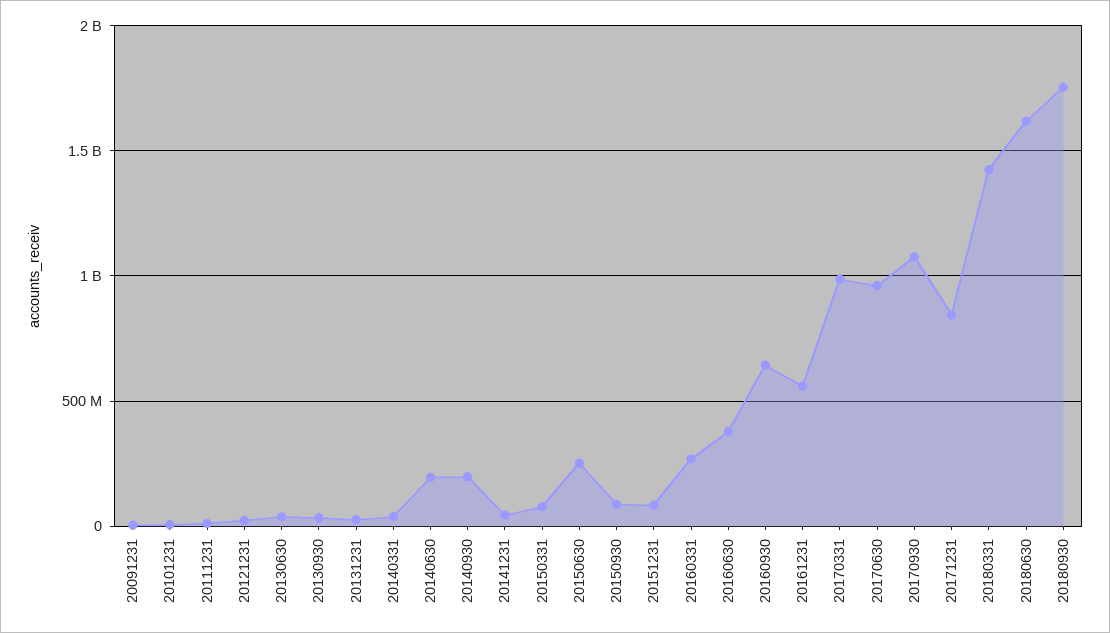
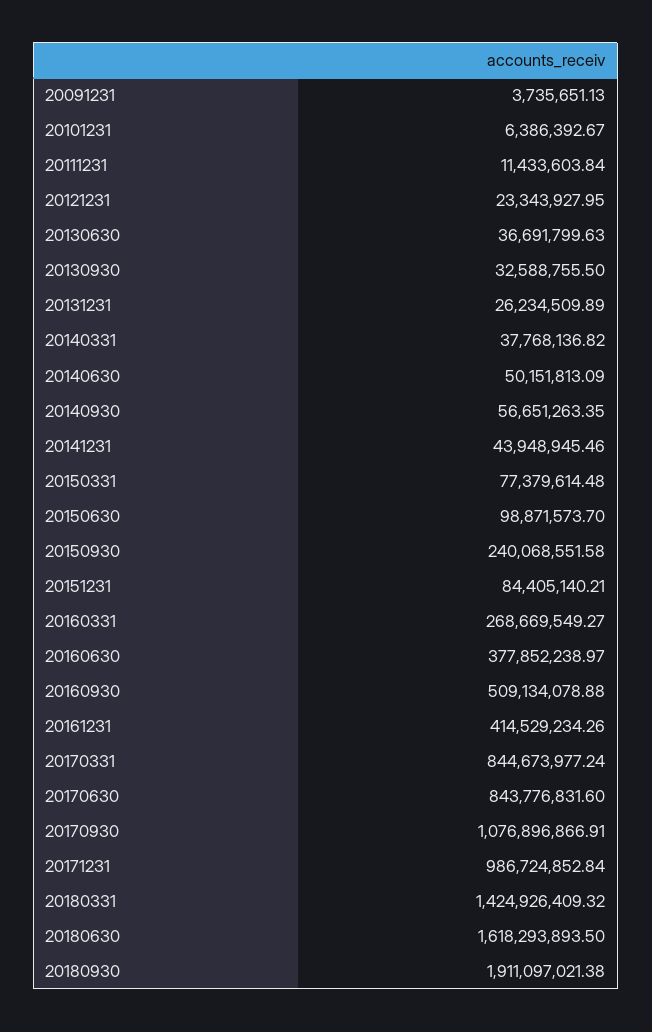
20140630: 200000000 -> 50151813.09
20140930: 200000000 -> 56651263.35
20150630: 250000000 -> 98871573.7
20150930: 100000000 -> 240068551.58
20160930: 650000000 -> 509134078.88
20161231: 550000000 -> 414529234.26
20170331: 1000000000 -> 844673977.24
20170630: 950000000 -> 843776831.6
20171231: 850000000 -> 986724852.84
20180930: 1750000000 -> 1911097021.38

